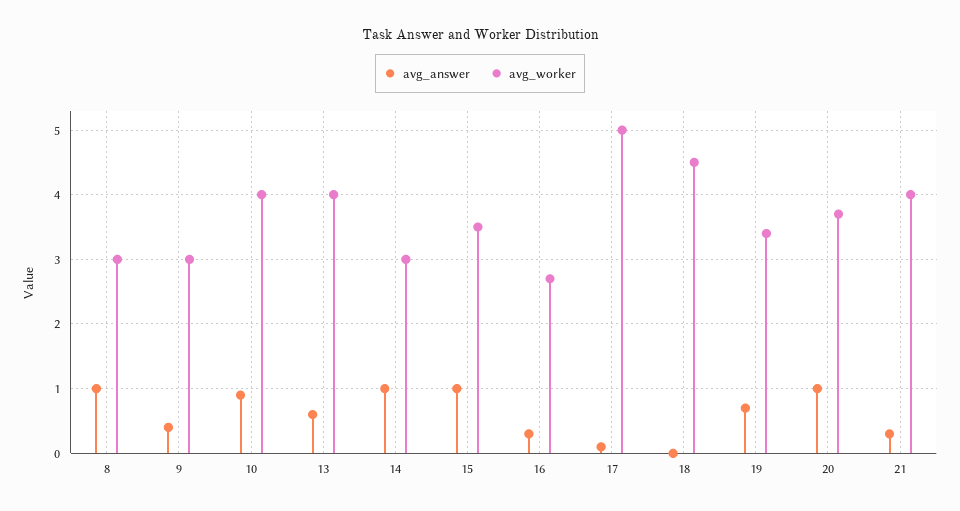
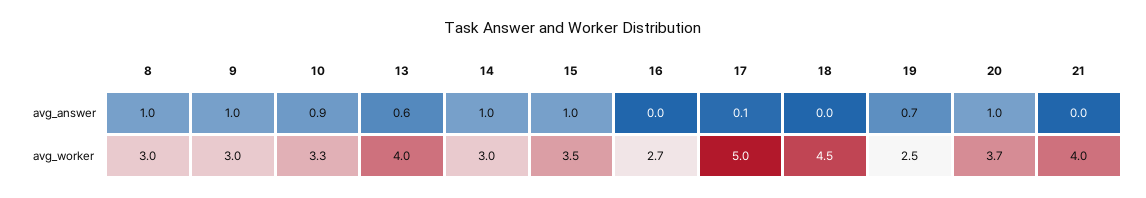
avg_answer, 9: 0.4 -> 1
avg_worker, 10: 4 -> 3.3
avg_answer, 16: 0.3 -> 0
avg_worker, 19: 3.4 -> 2.5
avg_answer, 21: 0.3 -> 0

